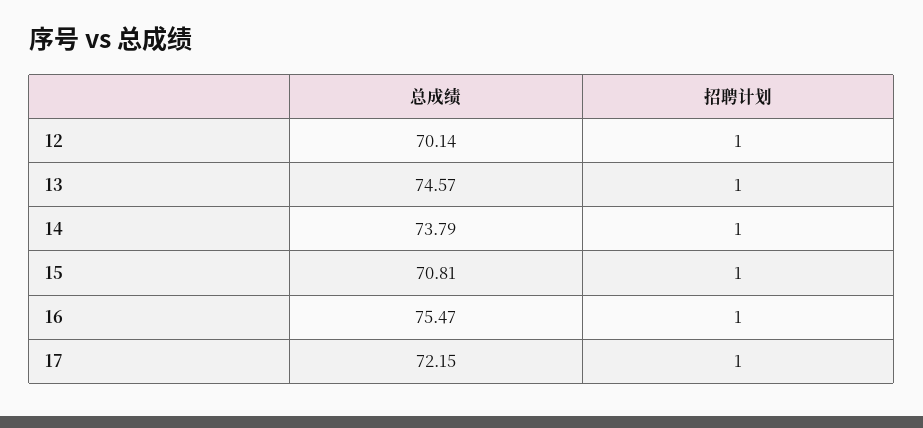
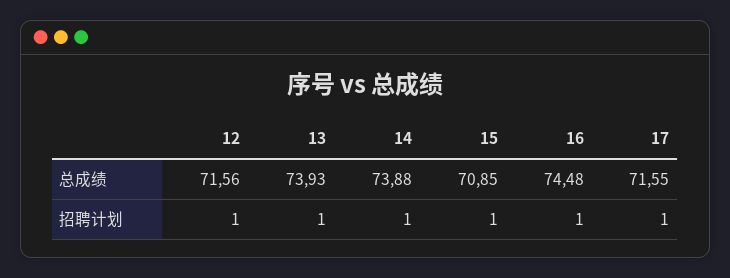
总成绩, 12: 70.14 -> 71.56
总成绩, 13: 74.57 -> 73.93
总成绩, 14: 73.79 -> 73.88
总成绩, 15: 70.81 -> 70.85
总成绩, 16: 75.47 -> 74.48
总成绩, 17: 72.15 -> 71.55

